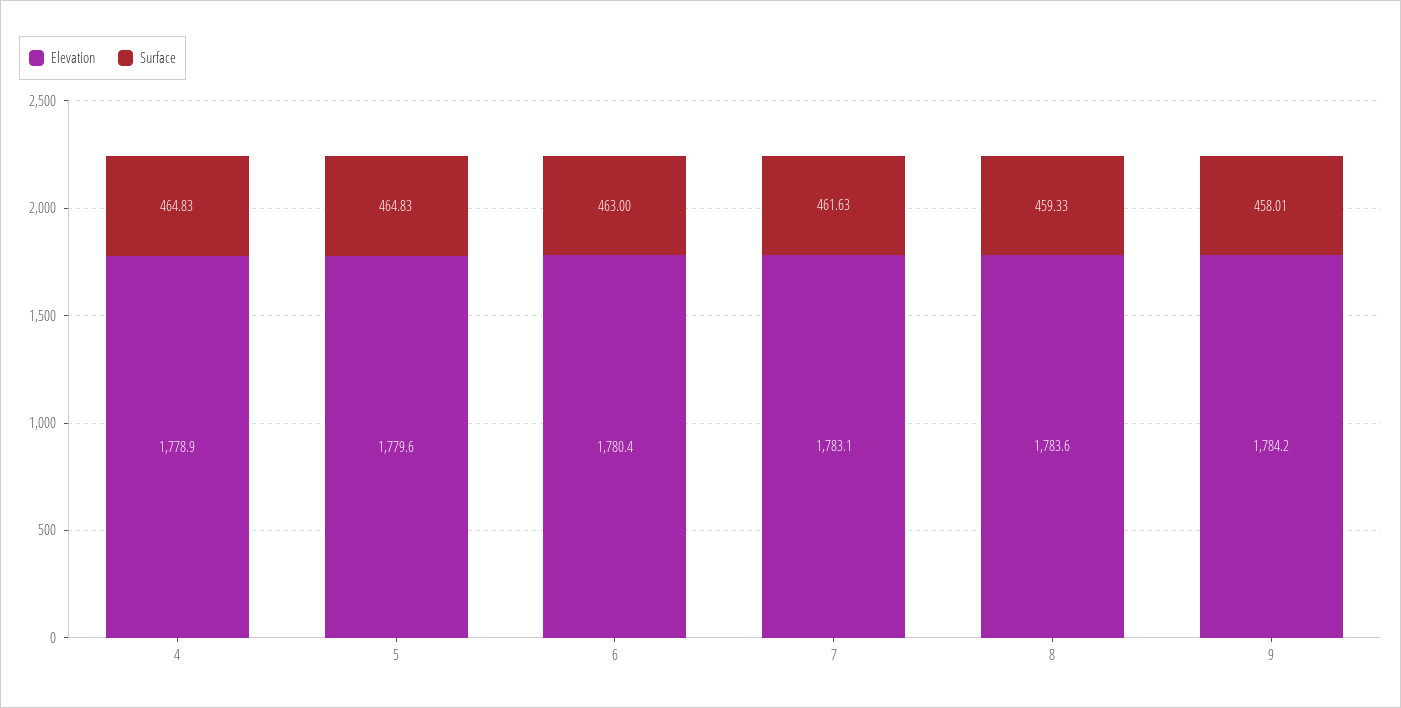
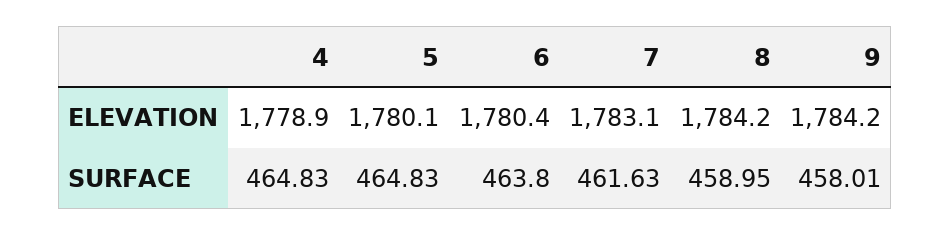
Elevation, 5: 1779.6 -> 1780.1
Surface, 6: 463 -> 463.8
Elevation, 8: 1783.6 -> 1784.2
Surface, 8: 459.33 -> 458.95

